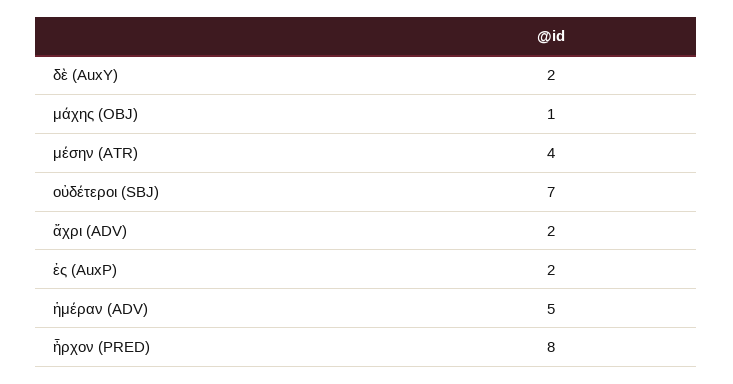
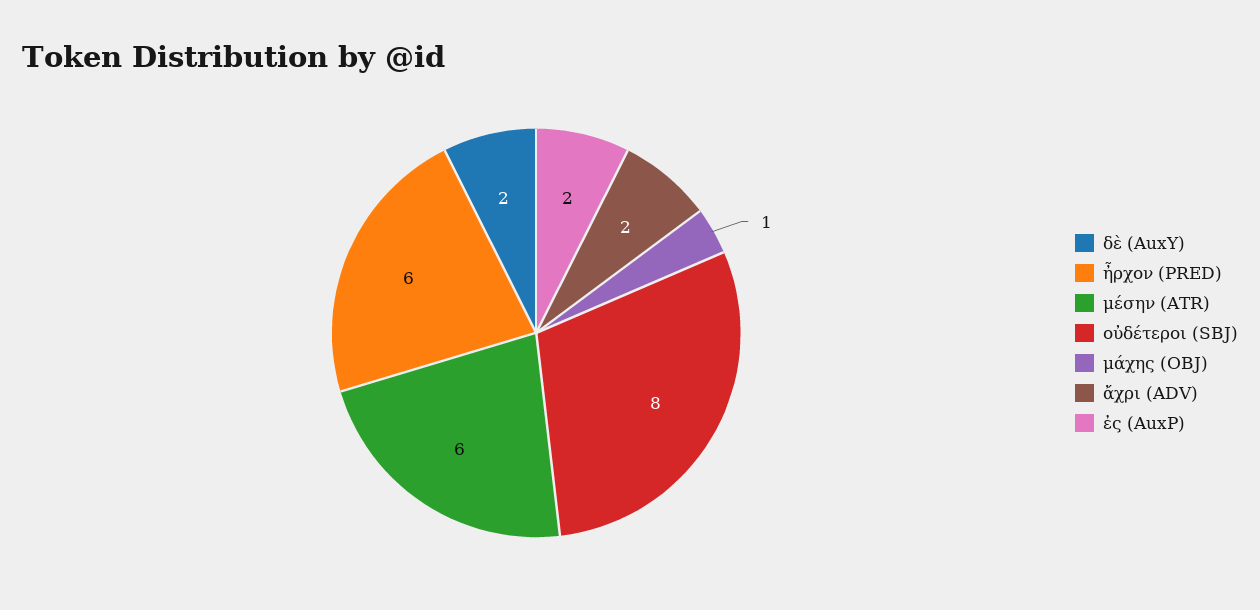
μέσην (ATR): 4 -> 6
οὐδέτεροι (SBJ): 7 -> 8
ἡμέραν (ADV): 5 -> none
ἦρχον (PRED): 8 -> 6

